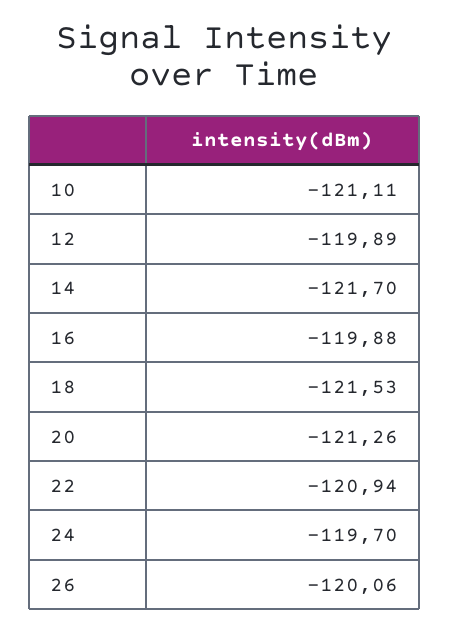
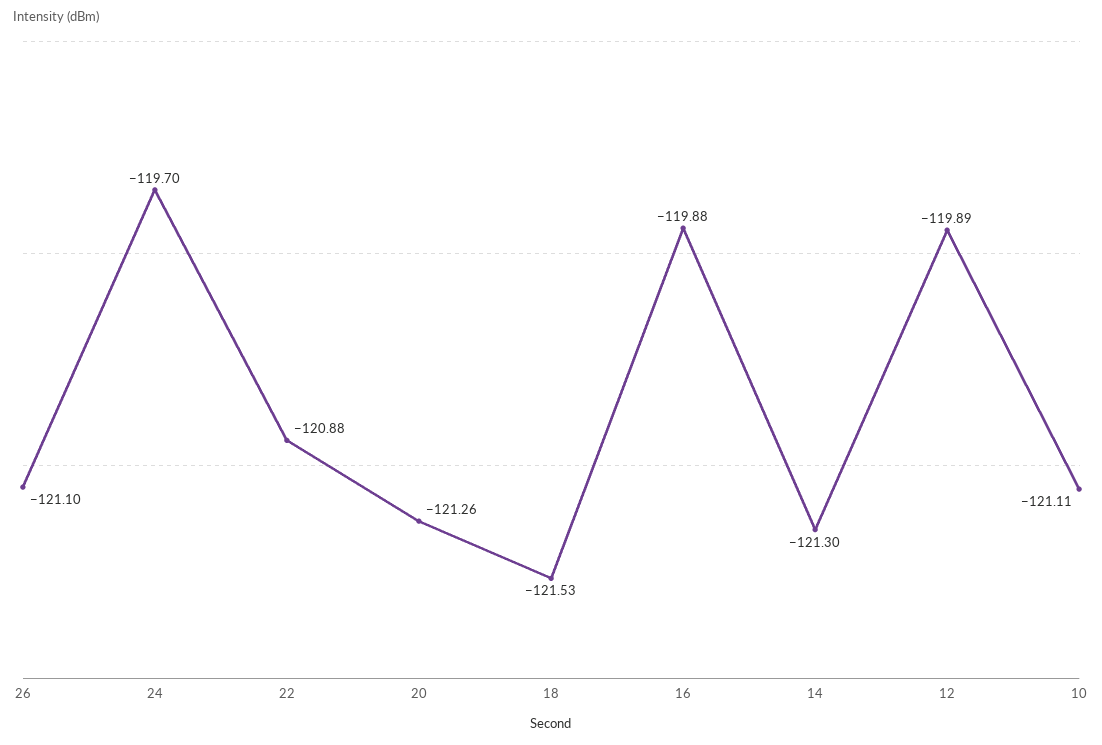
14: -121.7 -> -121.3
22: -120.94 -> -120.88
26: -120.06 -> -121.1

